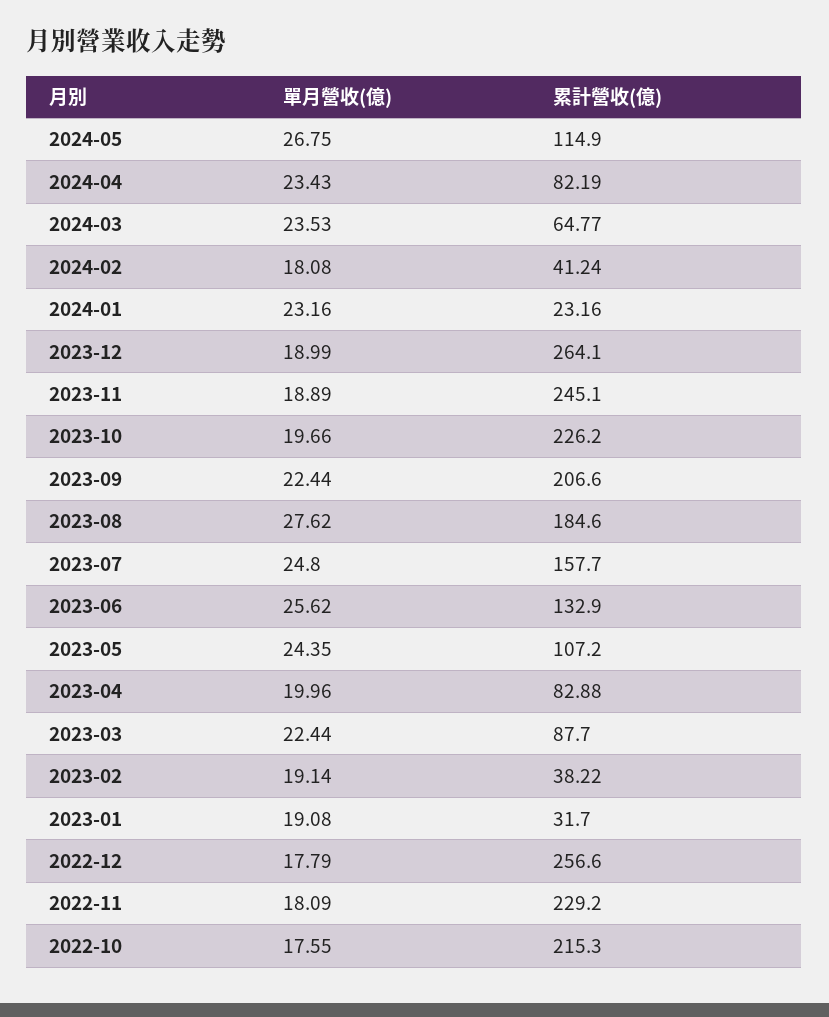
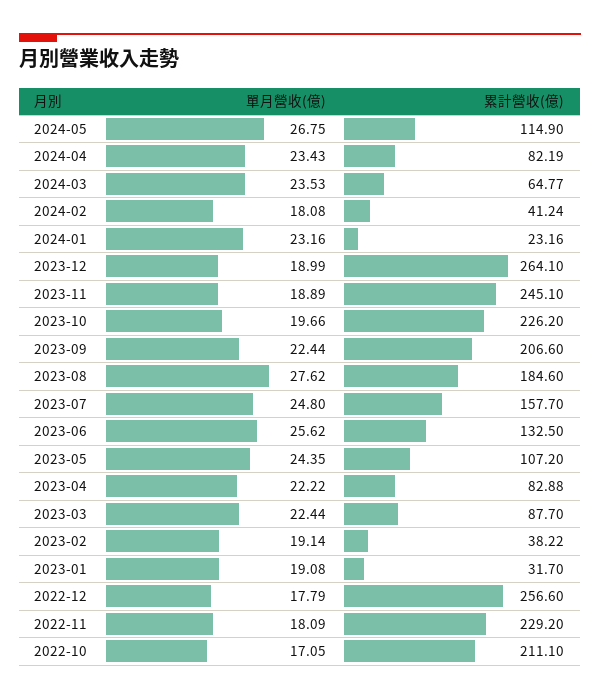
累計營收(億), 2023-06: 132.9 -> 132.5
單月營收(億), 2023-04: 19.96 -> 22.22
單月營收(億), 2022-10: 17.55 -> 17.05
累計營收(億), 2022-10: 215.3 -> 211.1

